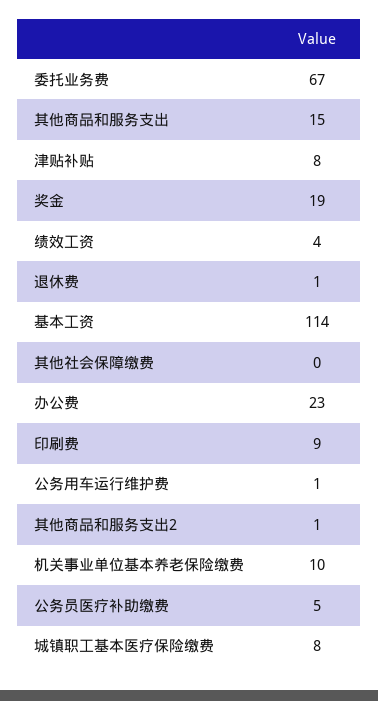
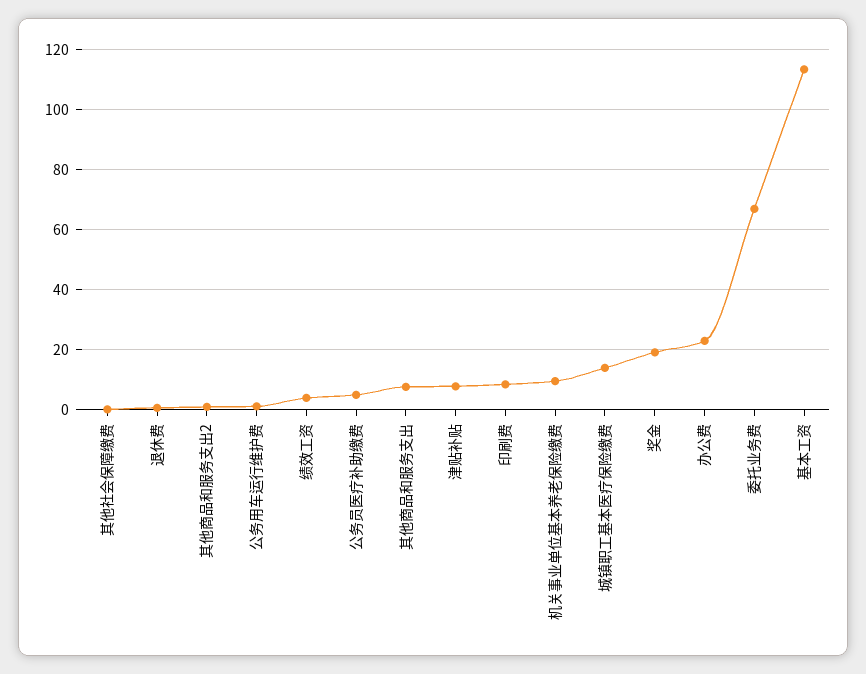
其他商品和服务支出: 15 -> 8
城镇职工基本医疗保险缴费: 8 -> 14

